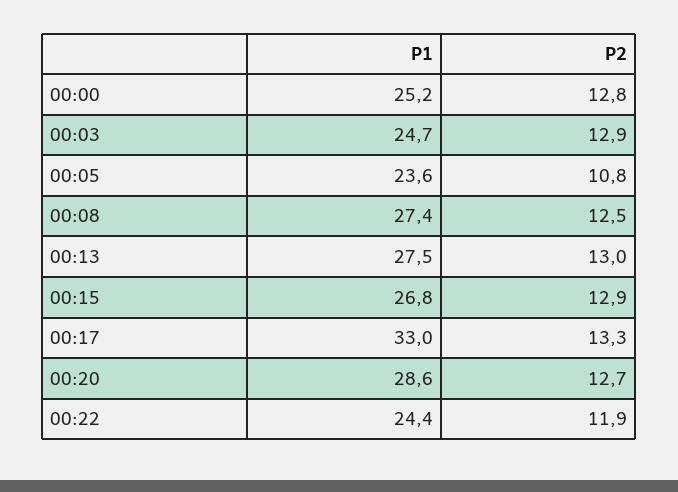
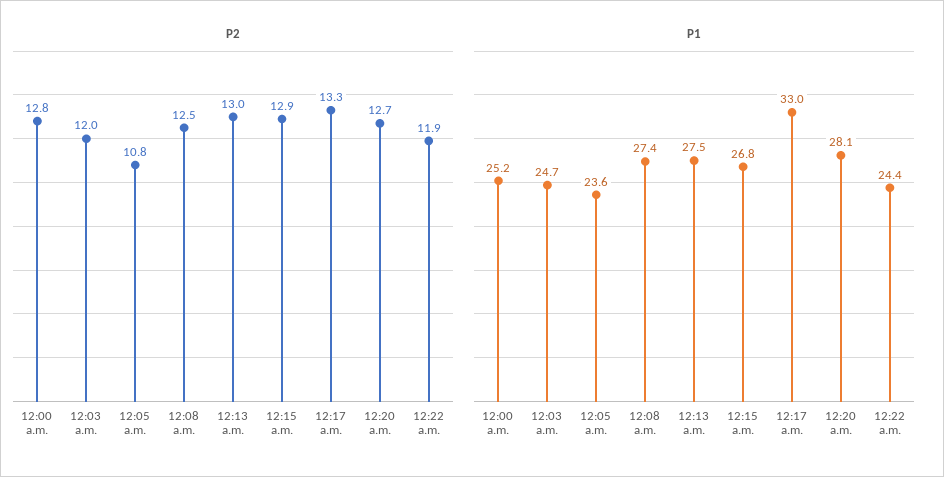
P2, 00:03: 12.9 -> 12
P1, 00:20: 28.6 -> 28.1

